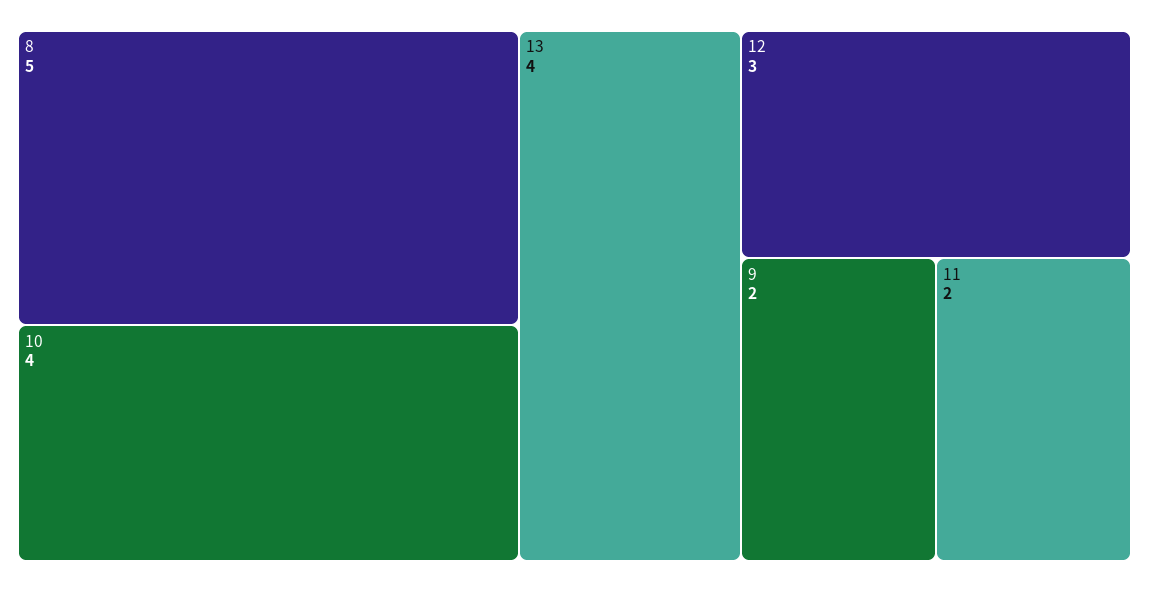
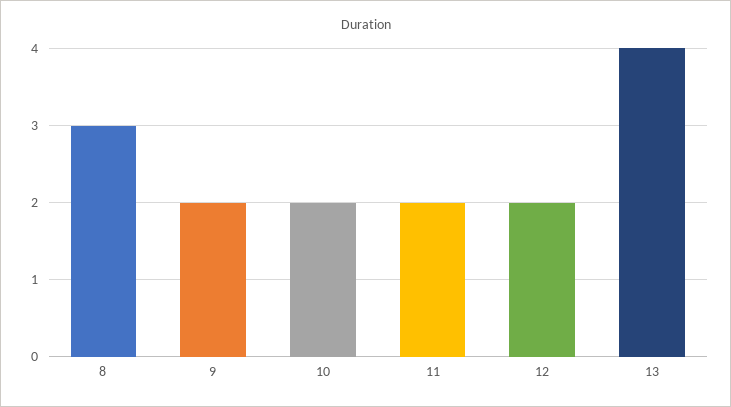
8: 5 -> 3
10: 4 -> 2
12: 3 -> 2

